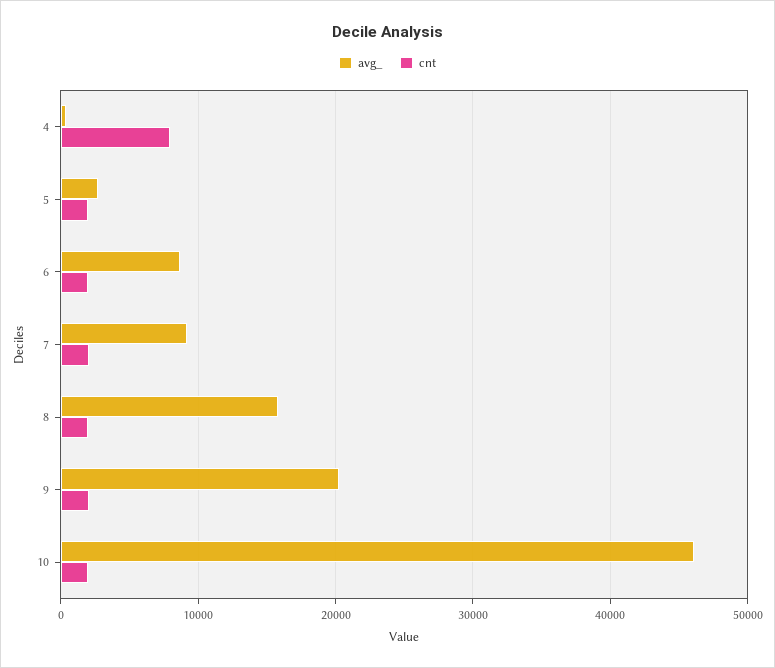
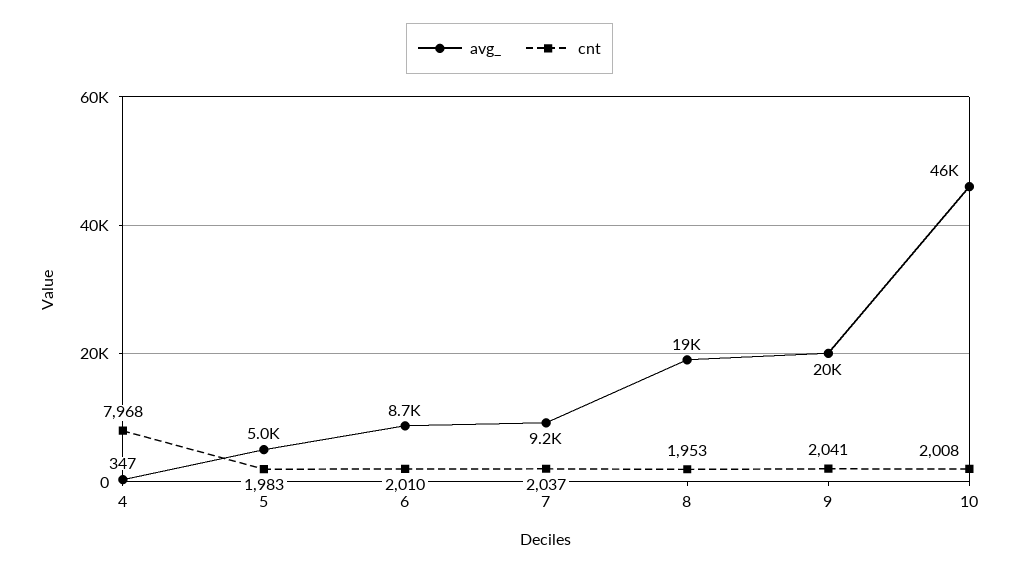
avg_, 5: 3000 -> 5000
avg_, 8: 16000 -> 19000

